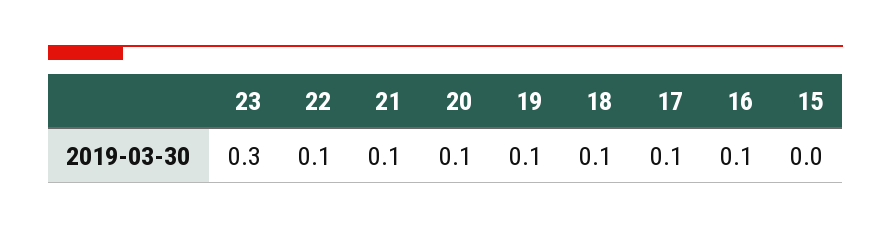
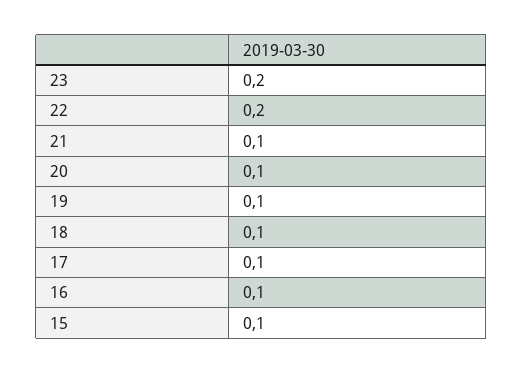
23: 0.3 -> 0.2
22: 0.1 -> 0.2
15: 0 -> 0.1

